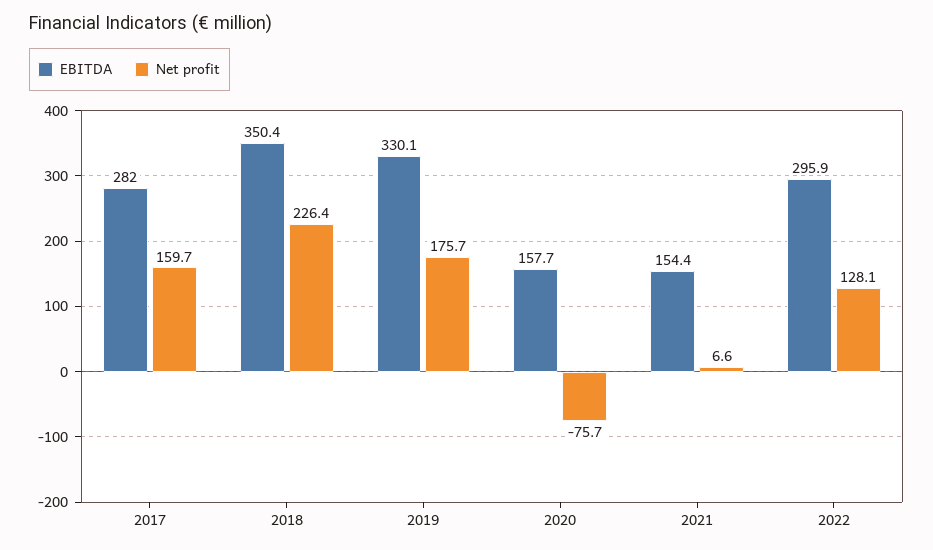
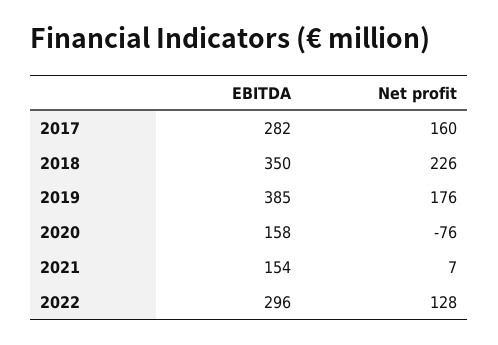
EBITDA, 2019: 330.1 -> 385

